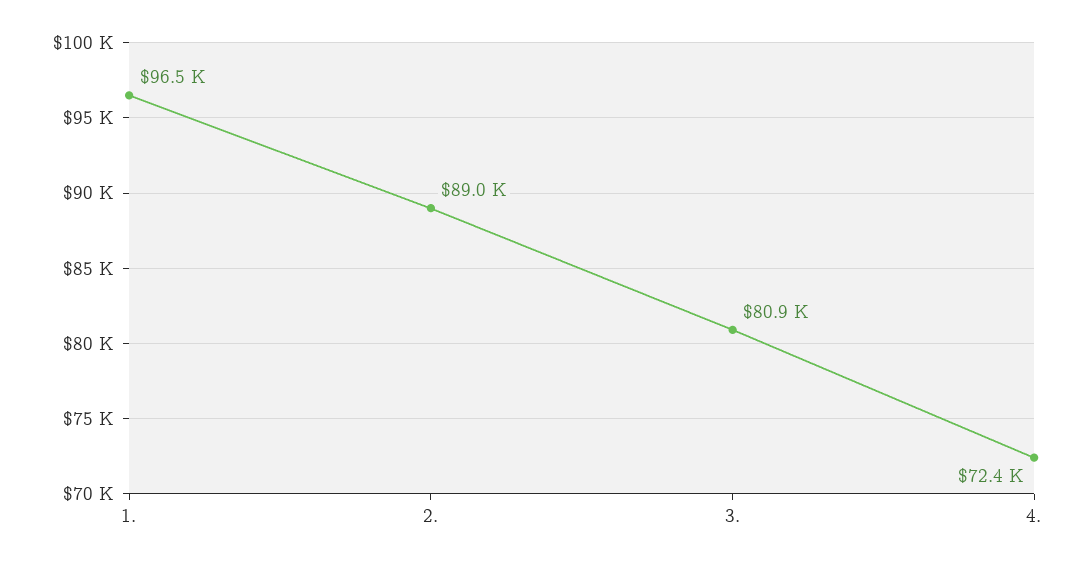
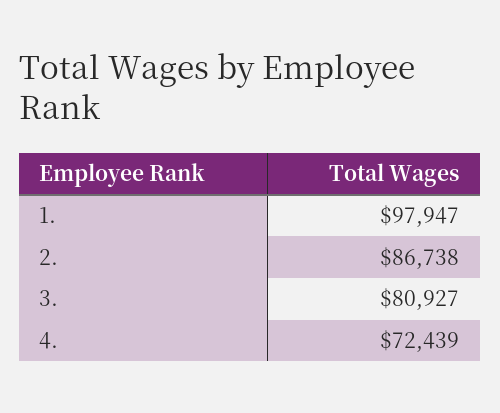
1.: 96500 -> 97947
2.: 89000 -> 86738

